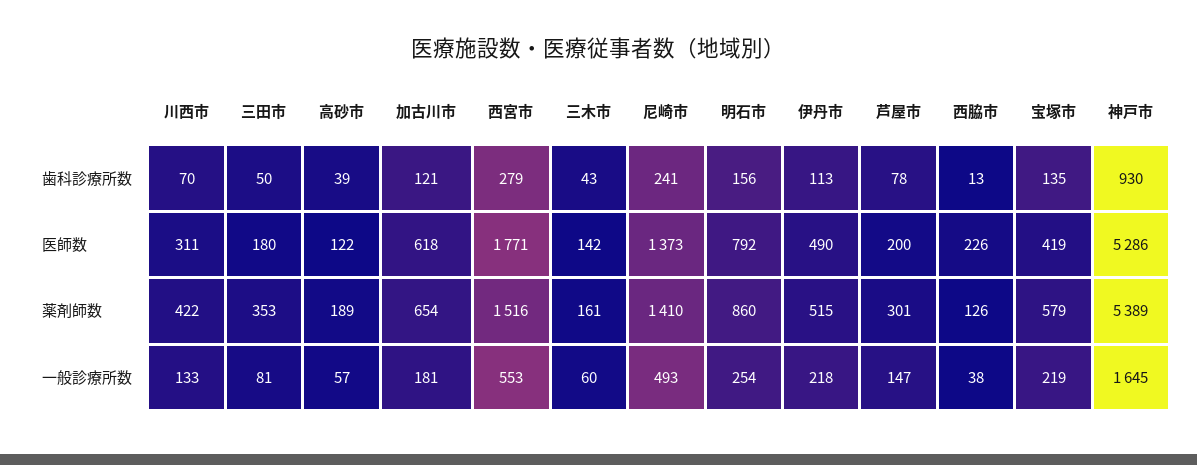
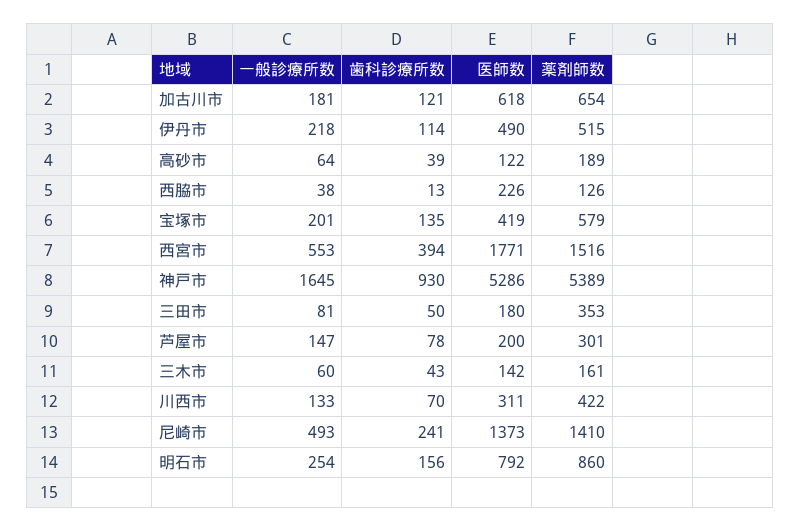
西宮市, 歯科診療所数: 279 -> 394
伊丹市, 歯科診療所数: 113 -> 114
高砂市, 一般診療所数: 57 -> 64
宝塚市, 一般診療所数: 219 -> 201

